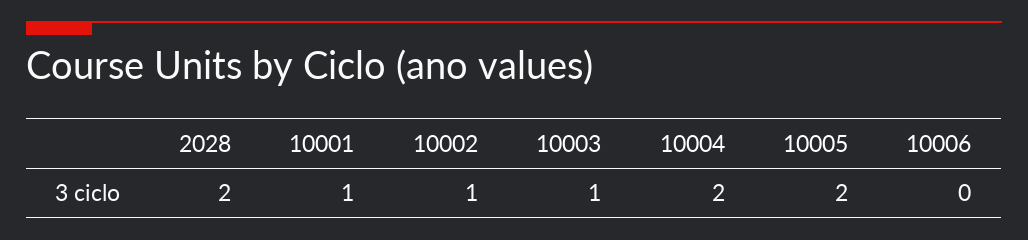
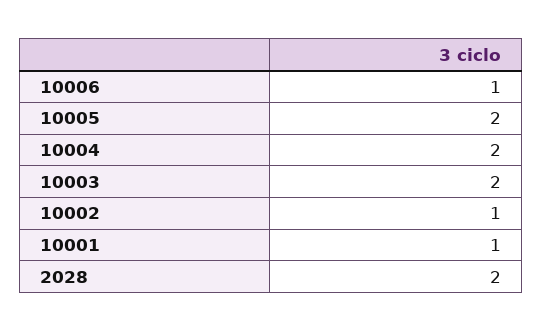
10003: 1 -> 2
10006: 0 -> 1

